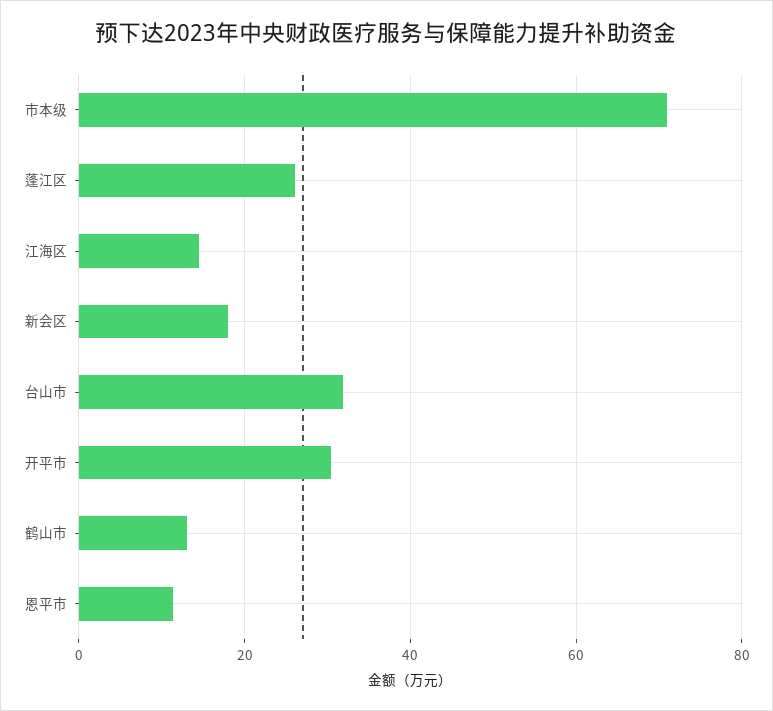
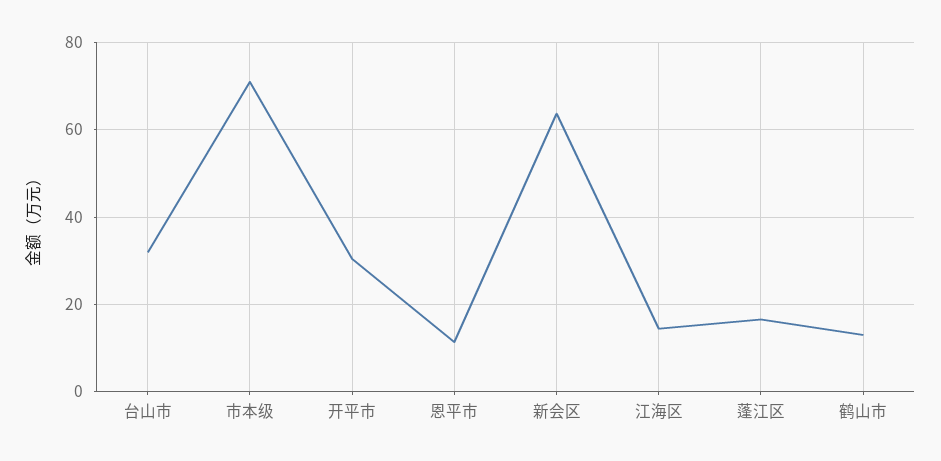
蓬江区: 26 -> 16
新会区: 18 -> 64

